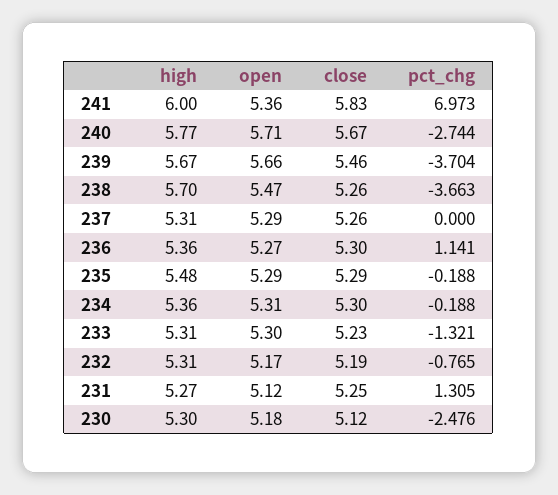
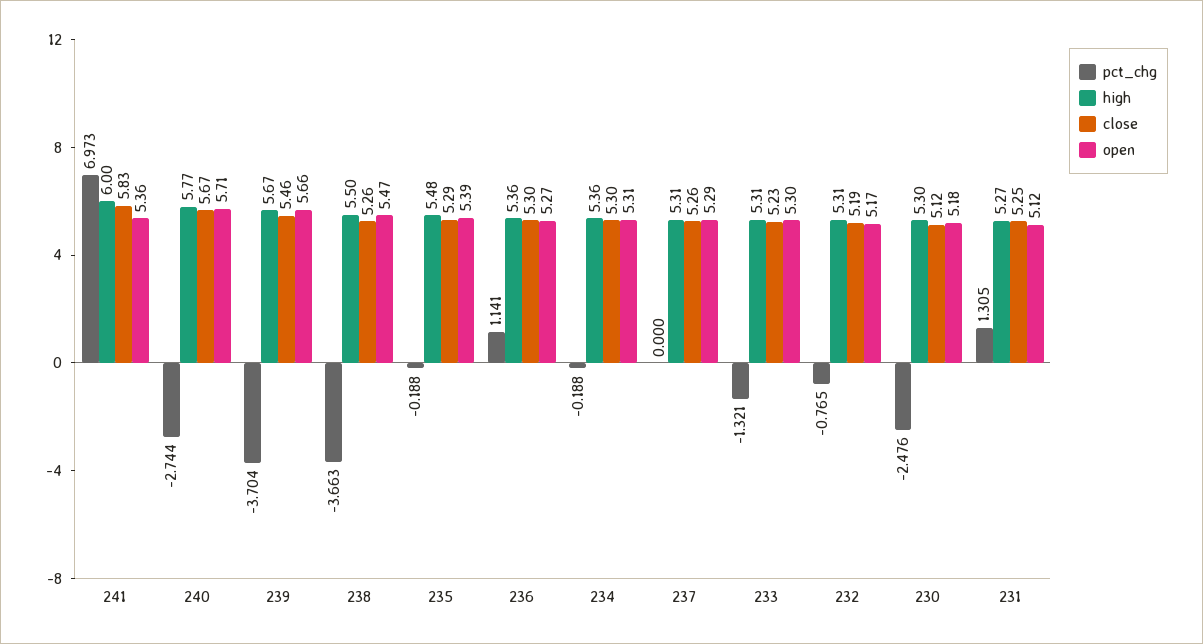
high, 238: 5.7 -> 5.5
open, 235: 5.29 -> 5.39

